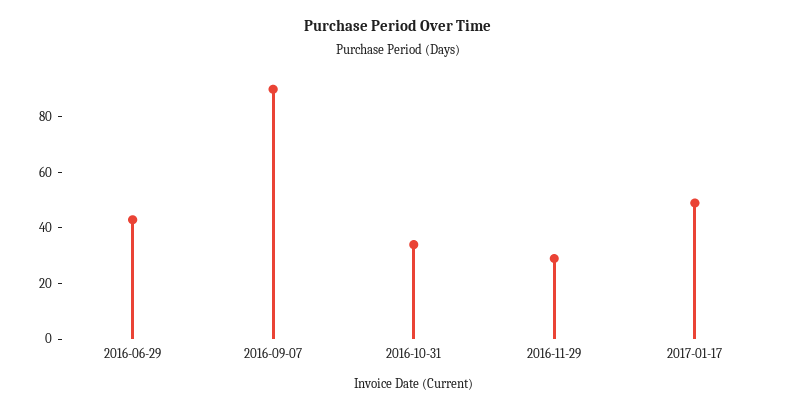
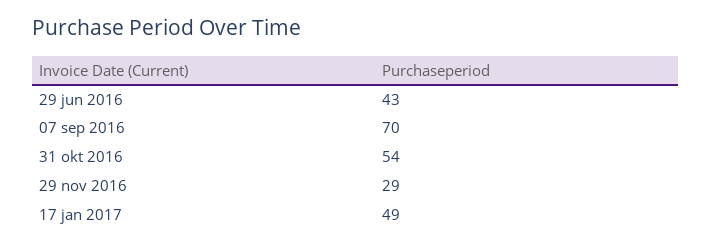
2016-09-07: 90 -> 70
2016-10-31: 35 -> 54

